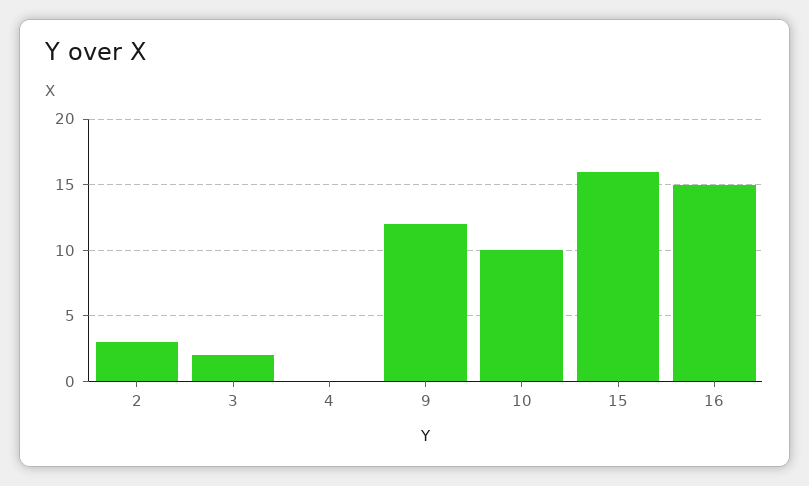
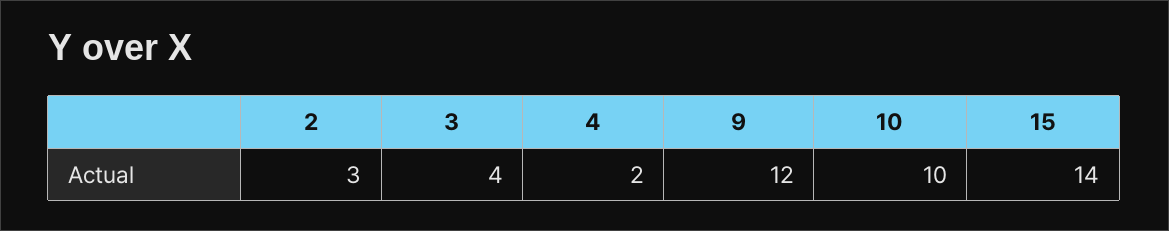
3: 2 -> 4
4: 0 -> 2
15: 16 -> 14
16: 15 -> none

